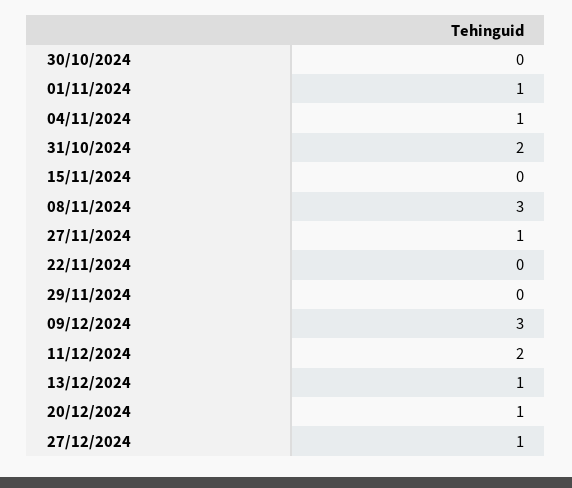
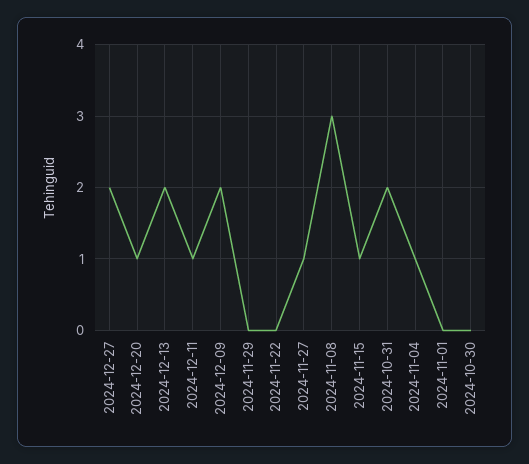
01/11/2024: 1 -> 0
15/11/2024: 0 -> 1
09/12/2024: 3 -> 2
11/12/2024: 2 -> 1
13/12/2024: 1 -> 2
27/12/2024: 1 -> 2

